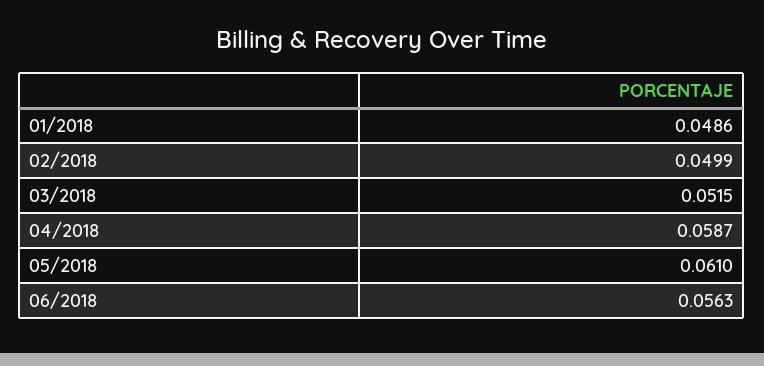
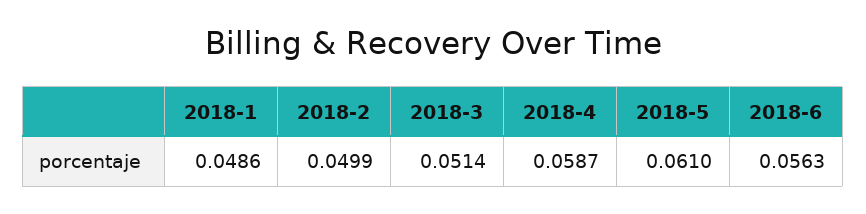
03/2018: 0.0515 -> 0.0514

